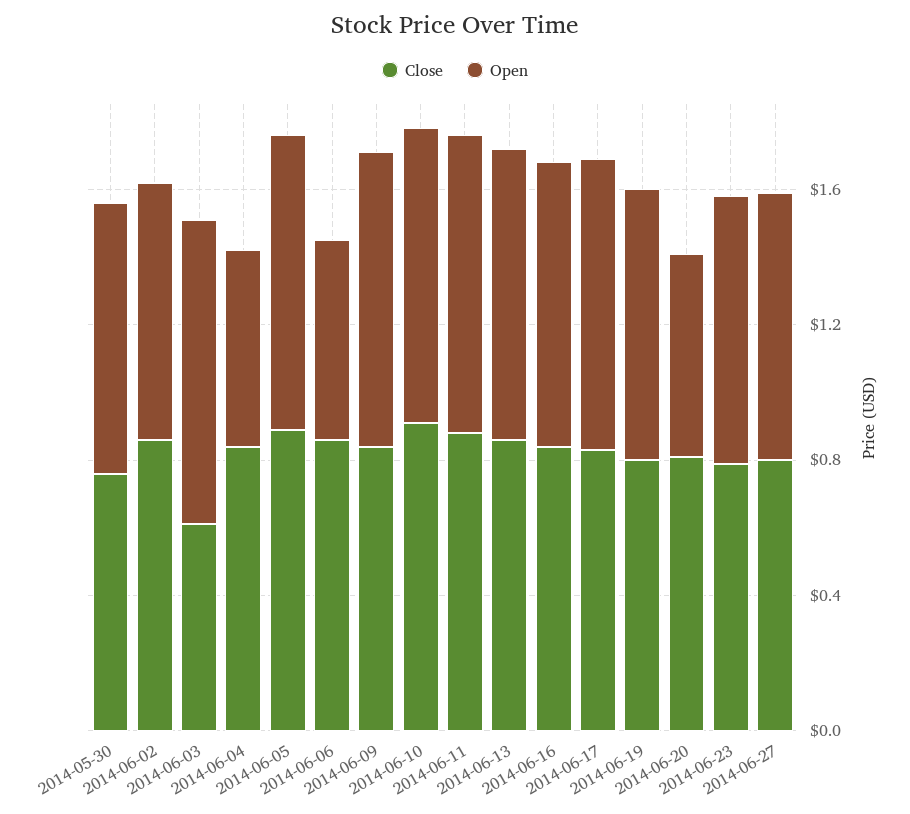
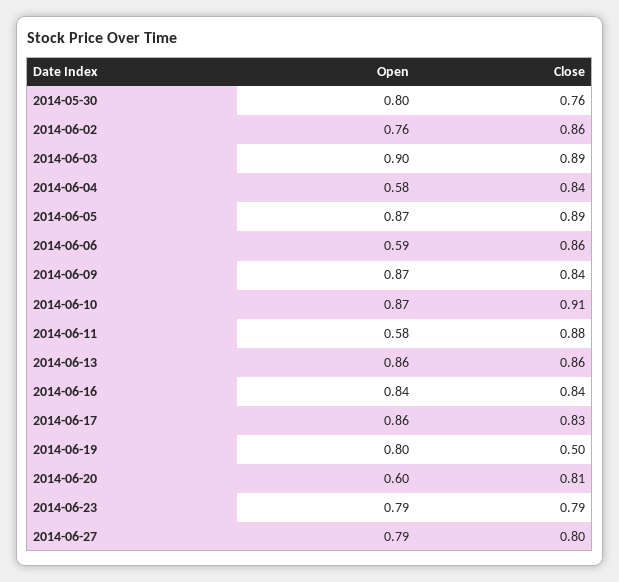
Close, 2014-06-03: 0.6 -> 0.89
Open, 2014-06-11: 0.9 -> 0.58
Close, 2014-06-19: 0.8 -> 0.5

